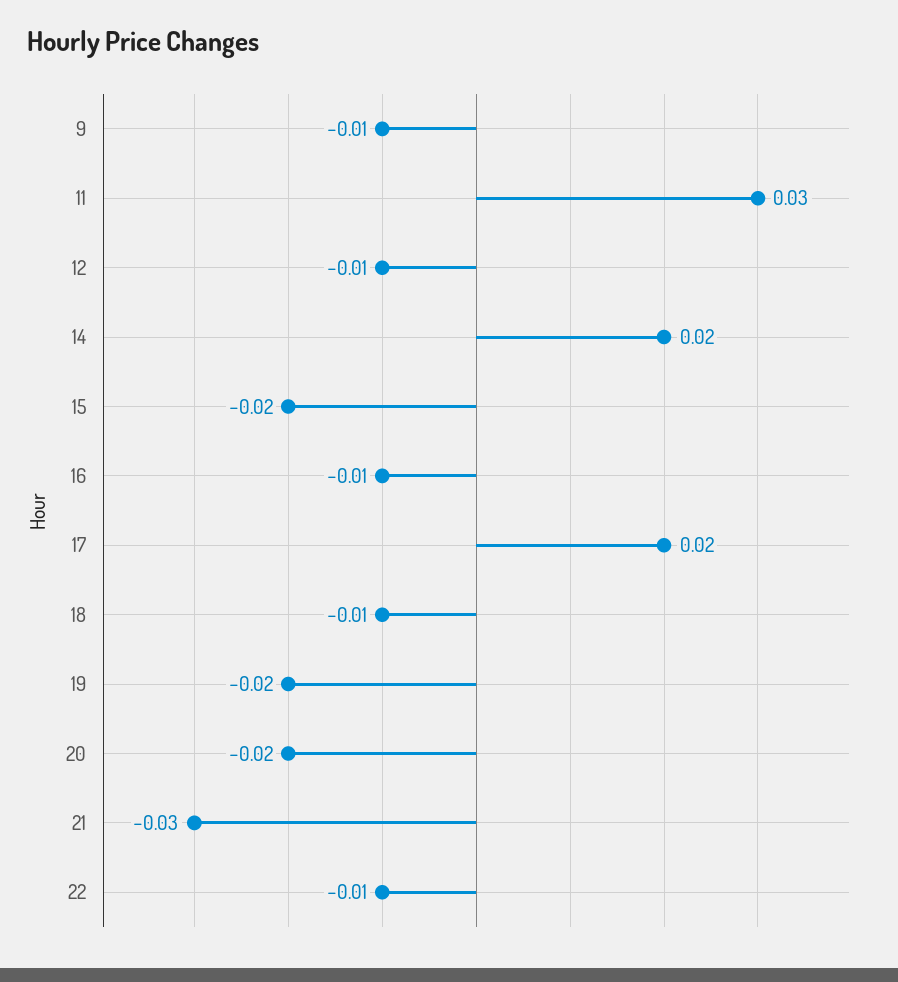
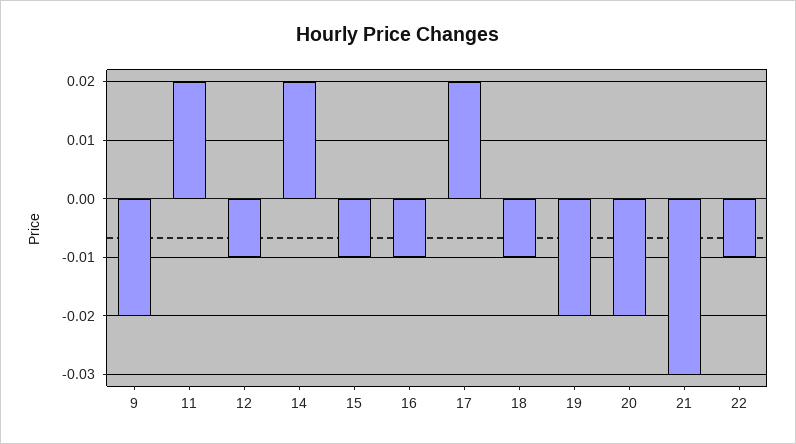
9: -0.01 -> -0.02
11: 0.03 -> 0.02
15: -0.02 -> -0.01

